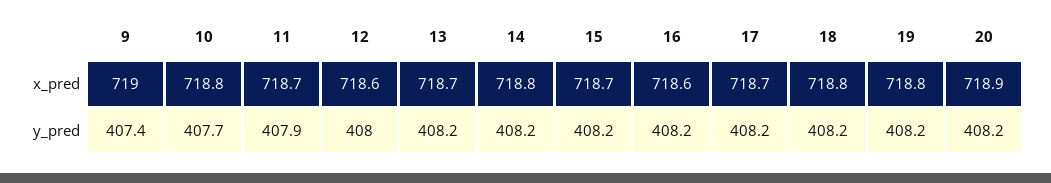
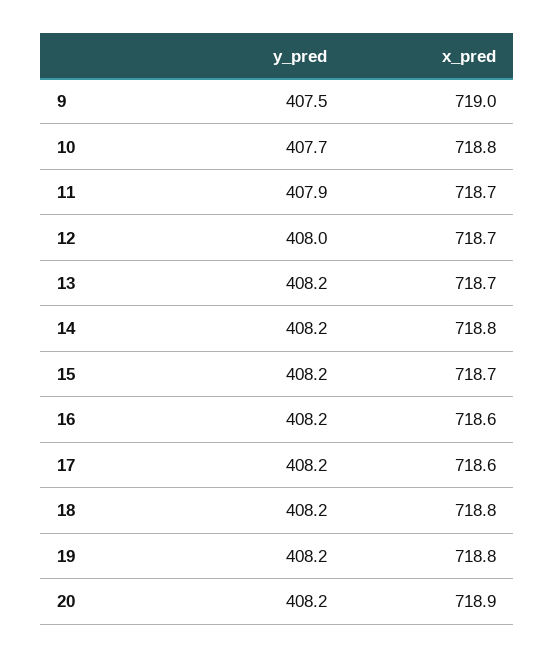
12, x_pred: 718.6 -> 718.7
17, x_pred: 718.7 -> 718.6
9, y_pred: 407.4 -> 407.5

